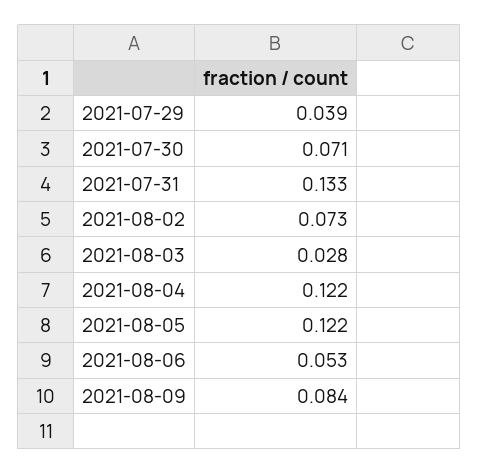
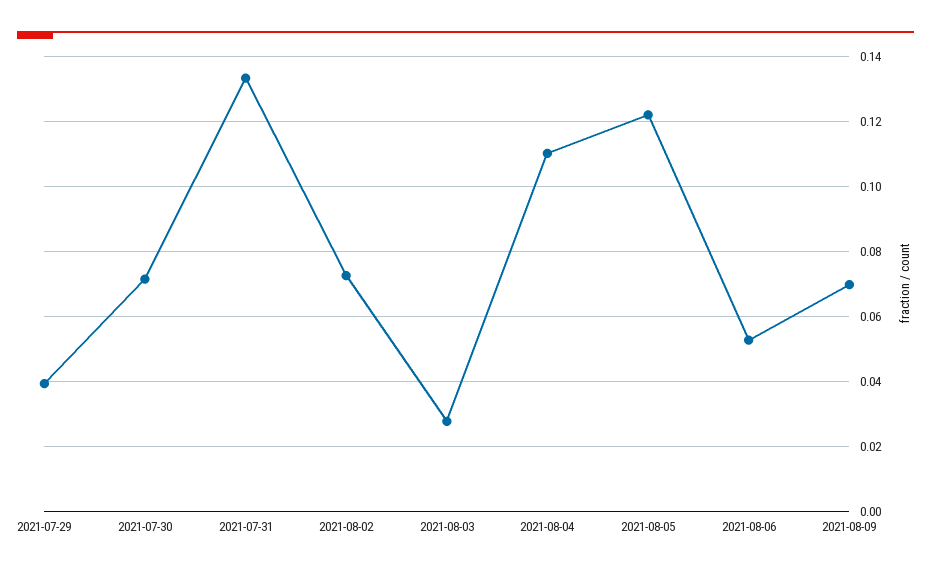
2021-08-04: 0.122 -> 0.11
2021-08-09: 0.084 -> 0.07

